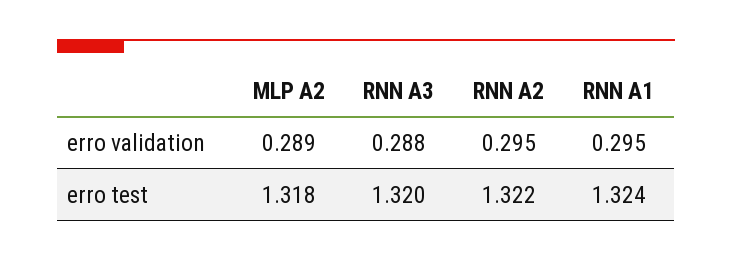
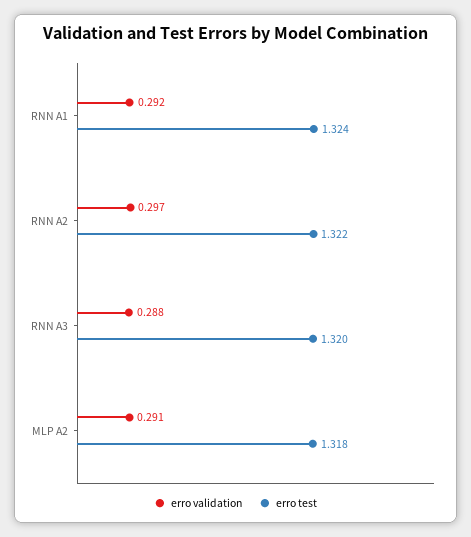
erro validation, MLP A2: 0.289 -> 0.291
erro validation, RNN A2: 0.295 -> 0.297
erro validation, RNN A1: 0.295 -> 0.292

